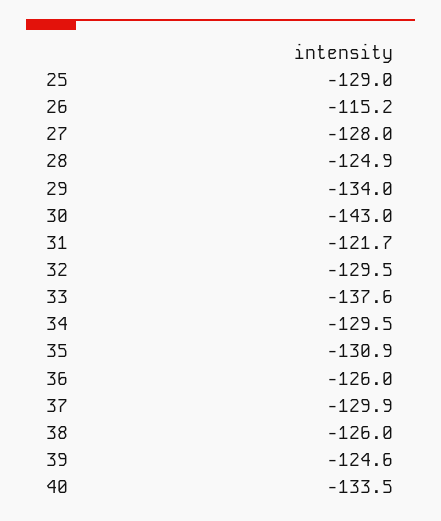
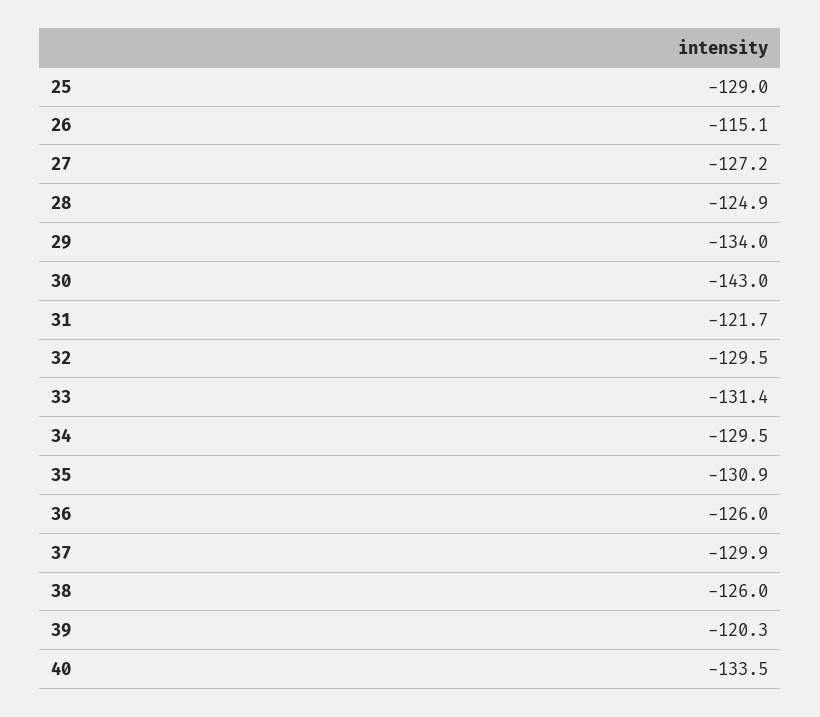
26: -115.2 -> -115.1
27: -128 -> -127.2
33: -137.6 -> -131.4
39: -124.6 -> -120.3

